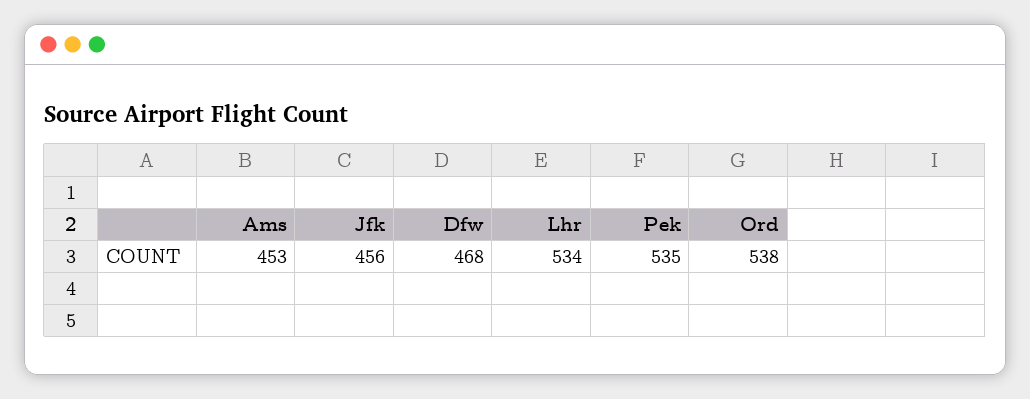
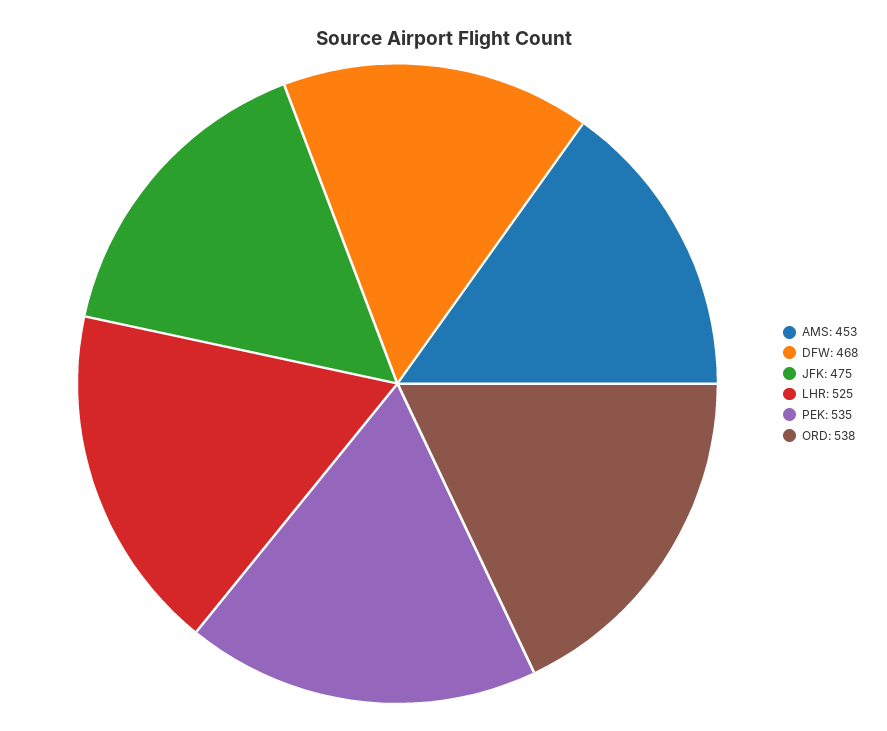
Jfk: 456 -> 475
Lhr: 534 -> 525

